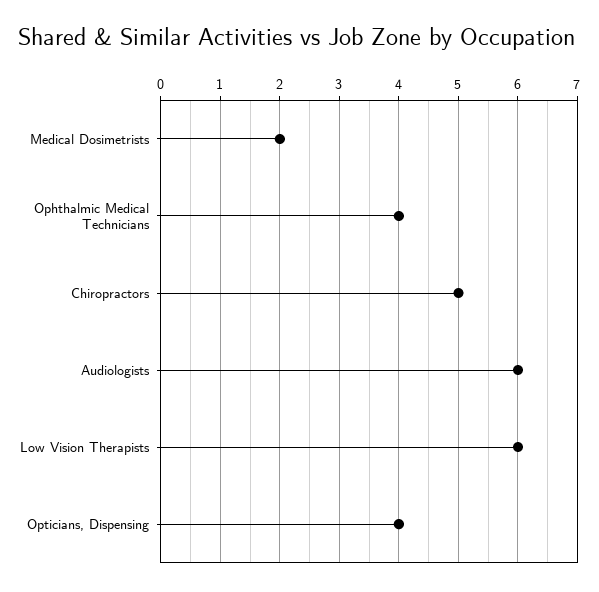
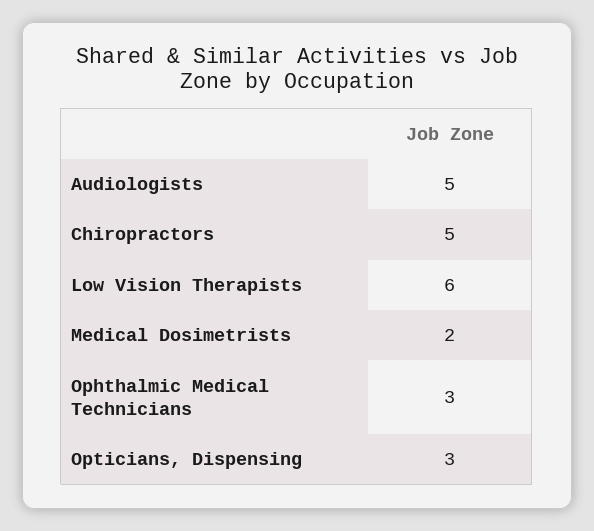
Ophthalmic Medical Technicians: 4 -> 3
Audiologists: 6 -> 5
Opticians, Dispensing: 4 -> 3

